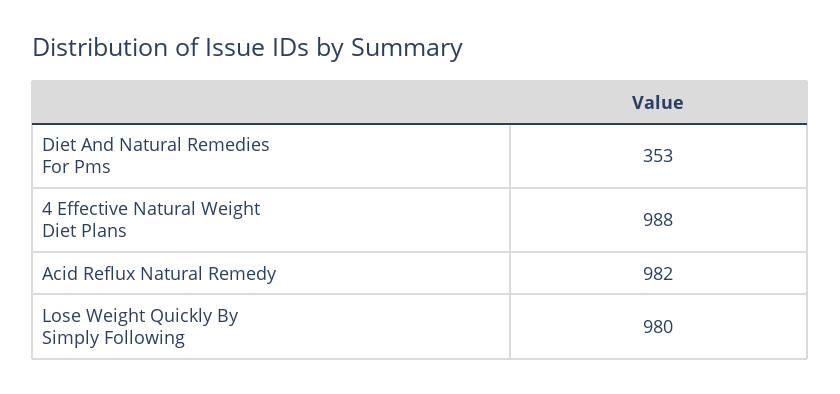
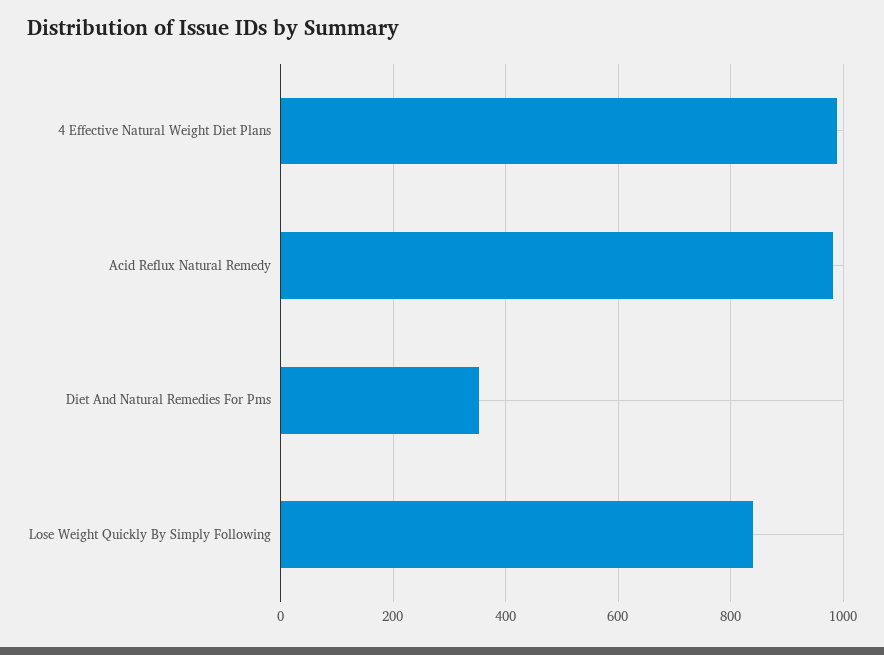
Lose Weight Quickly By Simply Following: 980 -> 840

